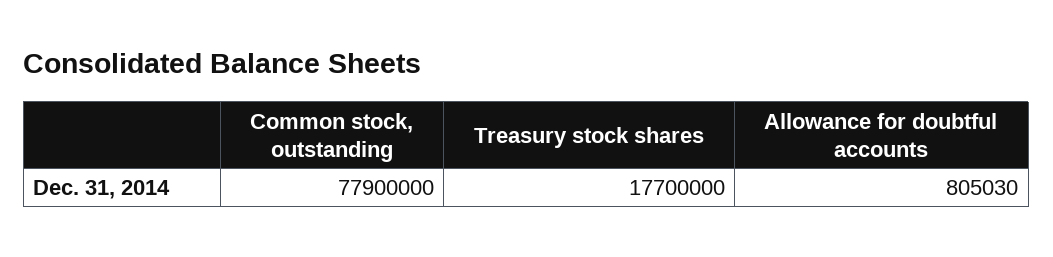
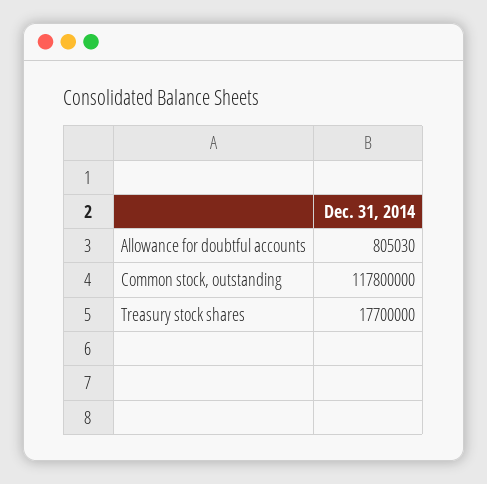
Common stock, outstanding: 77900000 -> 117800000

